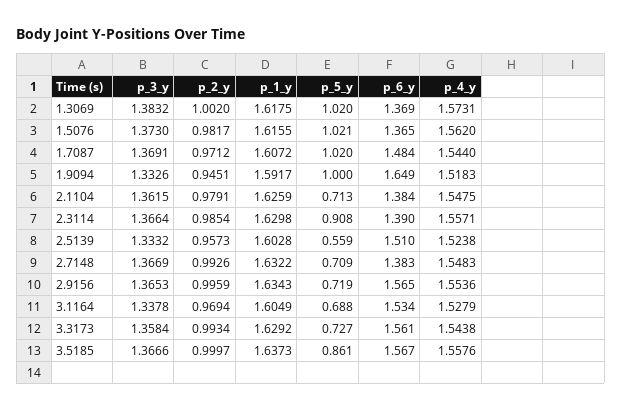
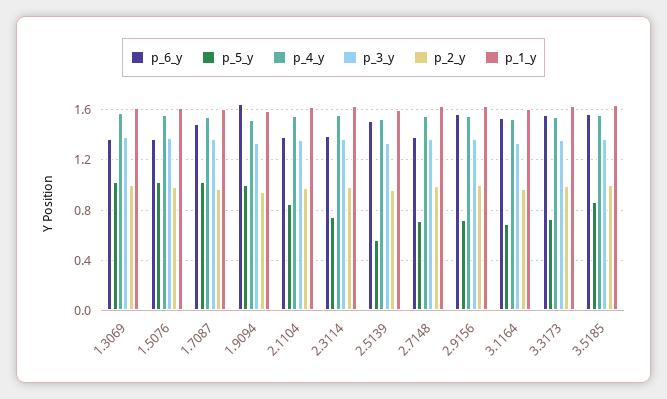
p_5_y, 2.1104: 0.713 -> 0.85
p_5_y, 2.3114: 0.908 -> 0.75

